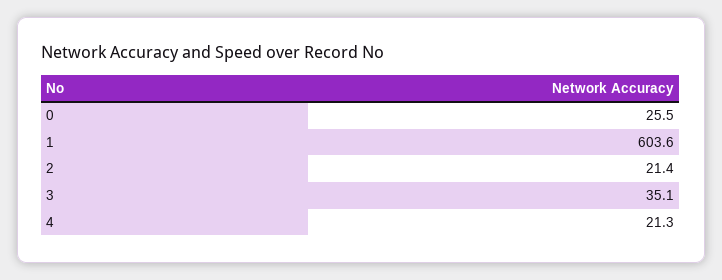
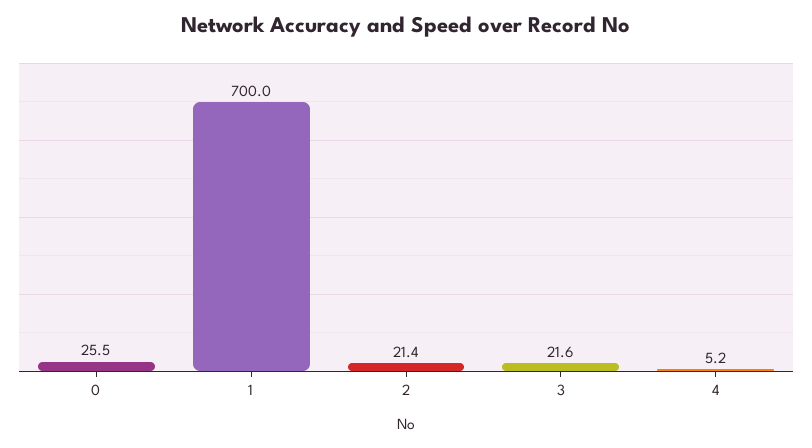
1: 603.6 -> 700
3: 35.1 -> 21.6
4: 21.3 -> 5.2

